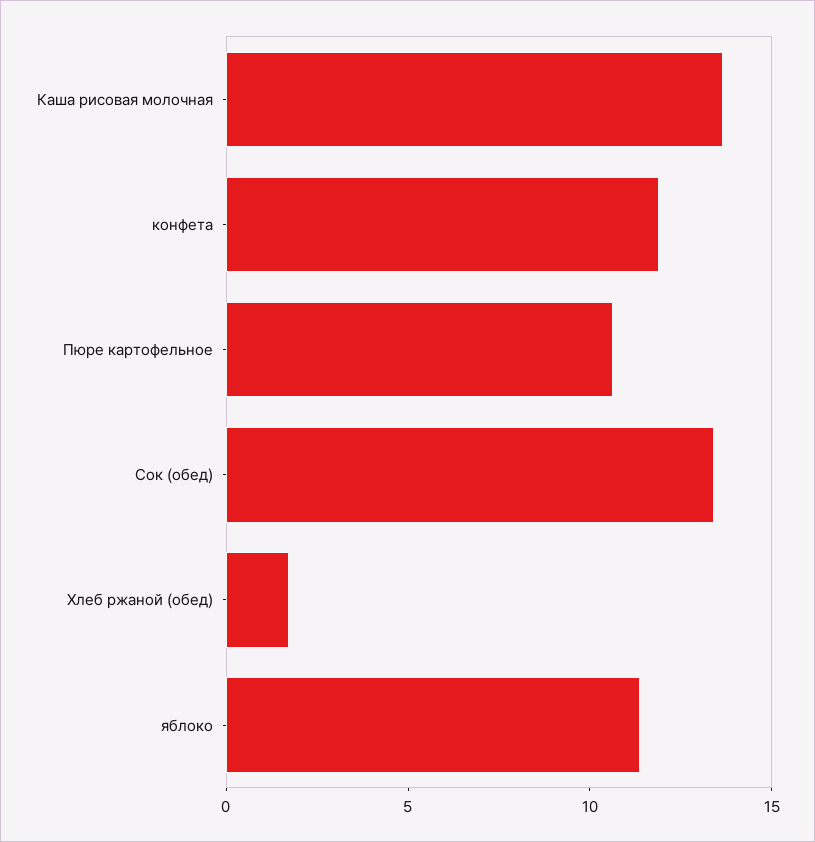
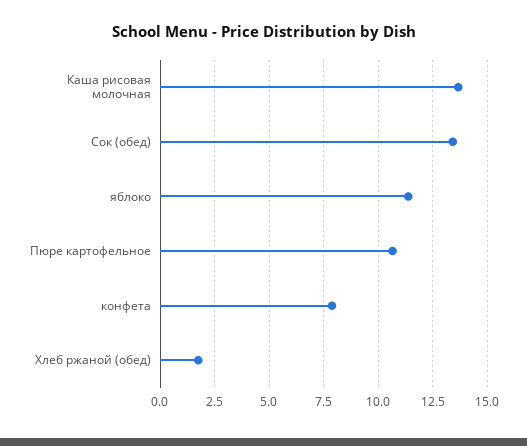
конфета: 12 -> 8

